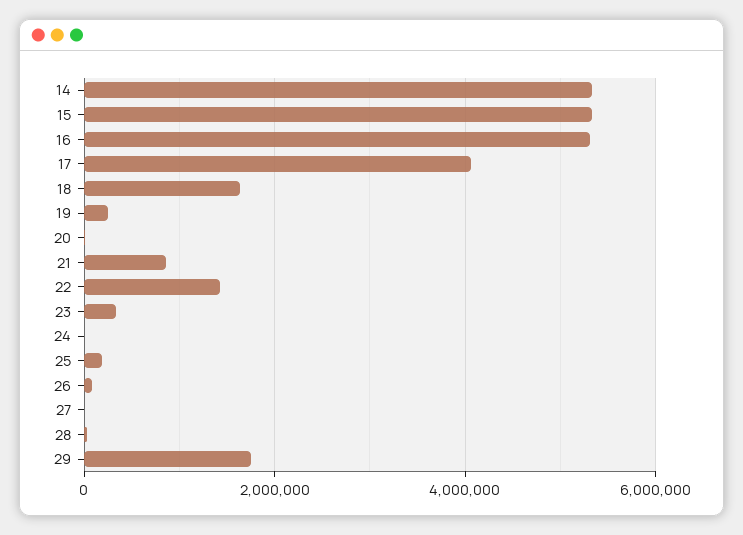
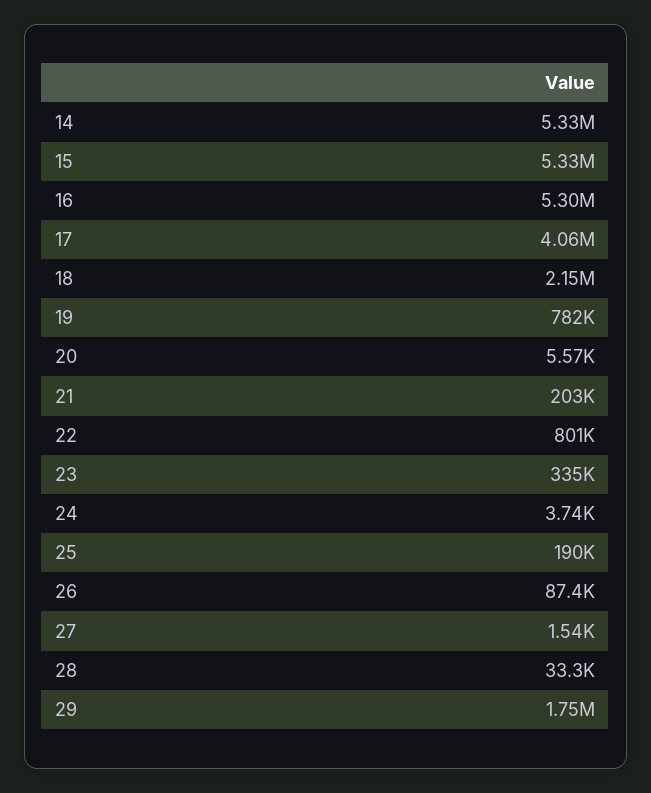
18: 1600000 -> 2150000
19: 200000 -> 782000
21: 800000 -> 203000
22: 1400000 -> 801000

